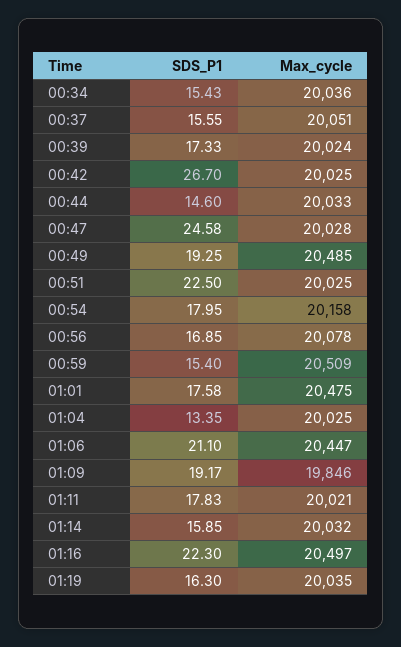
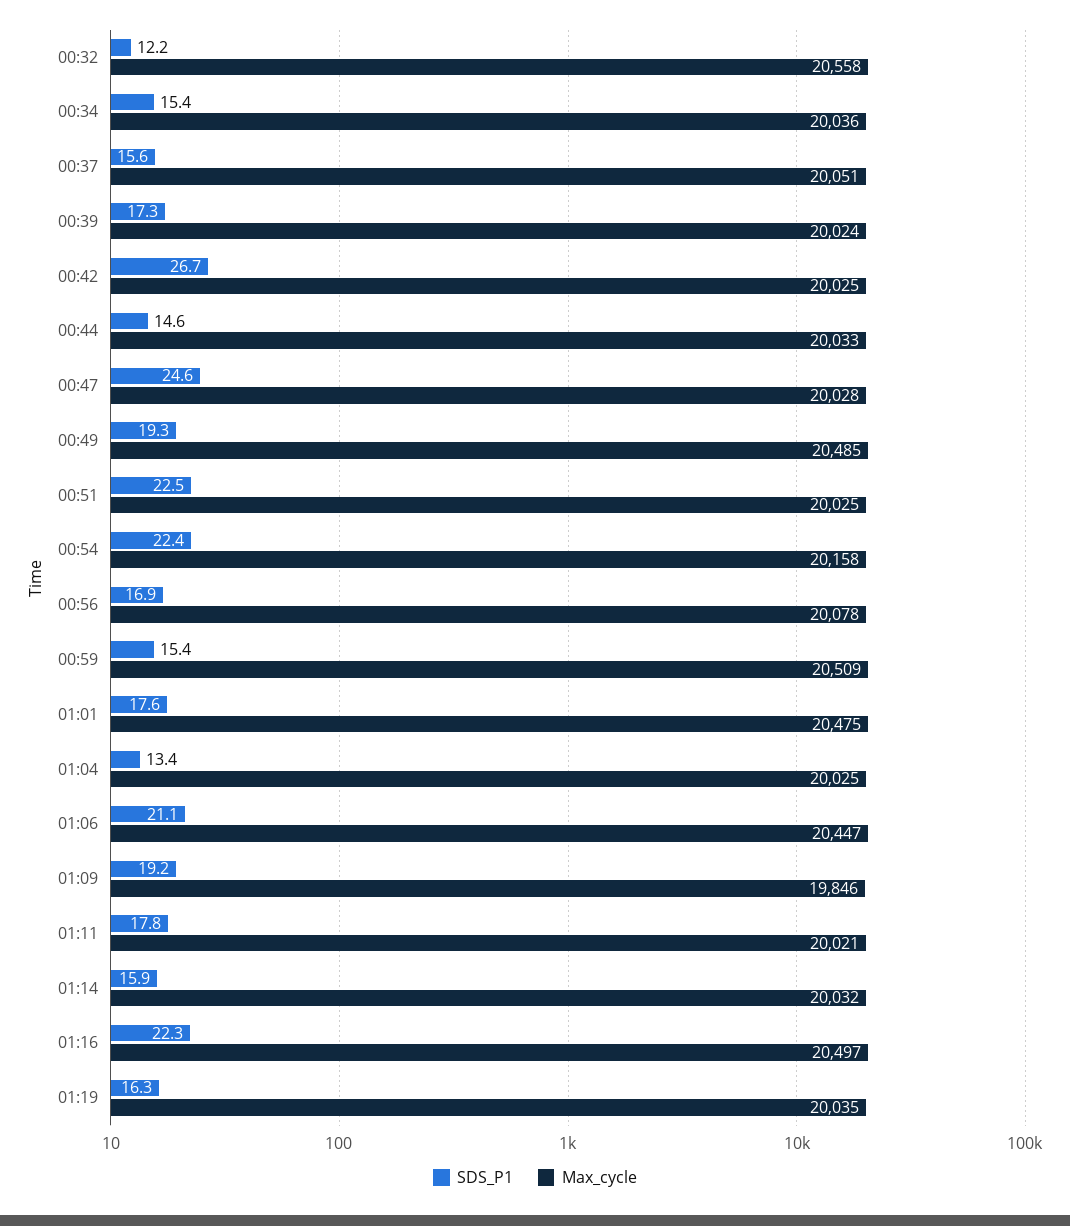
SDS_P1, 00:54: 17.95 -> 22.4
SDS_P1, 00:32: none -> 12.2
Max_cycle, 00:32: none -> 20558

